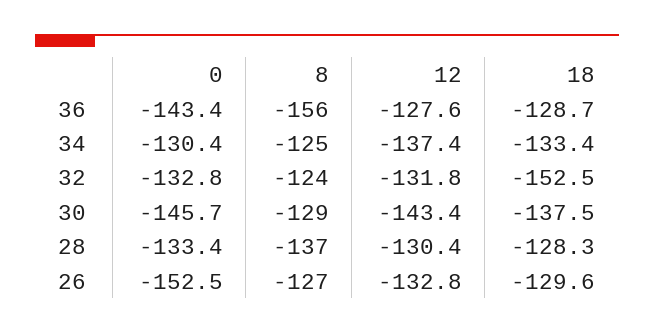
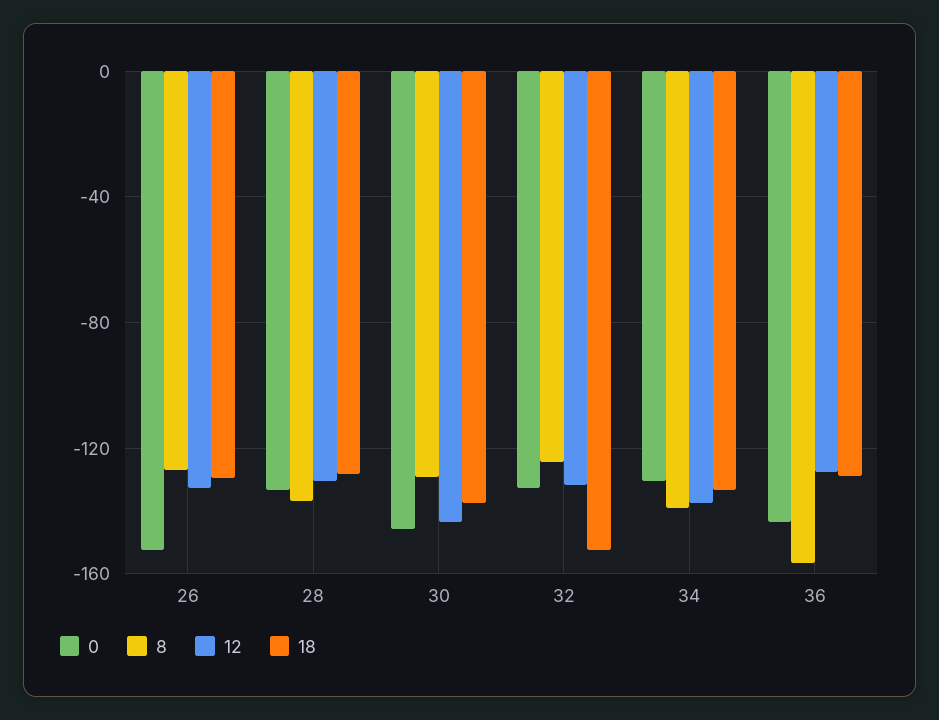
8, 34: -125 -> -140

